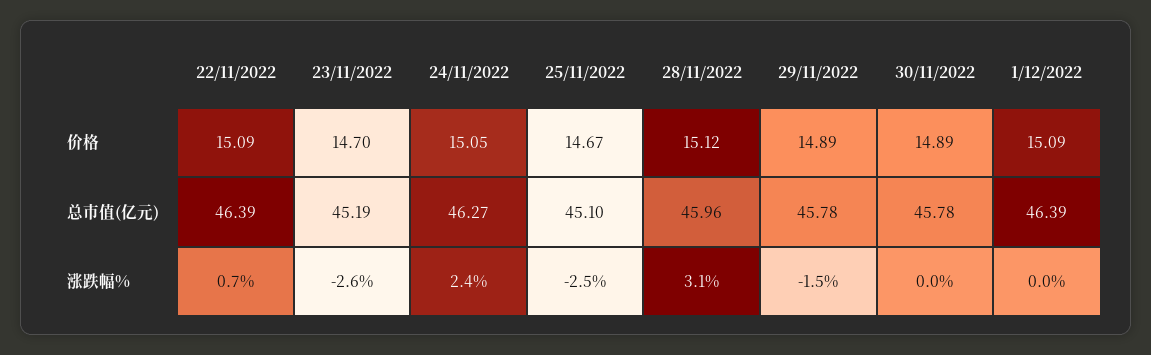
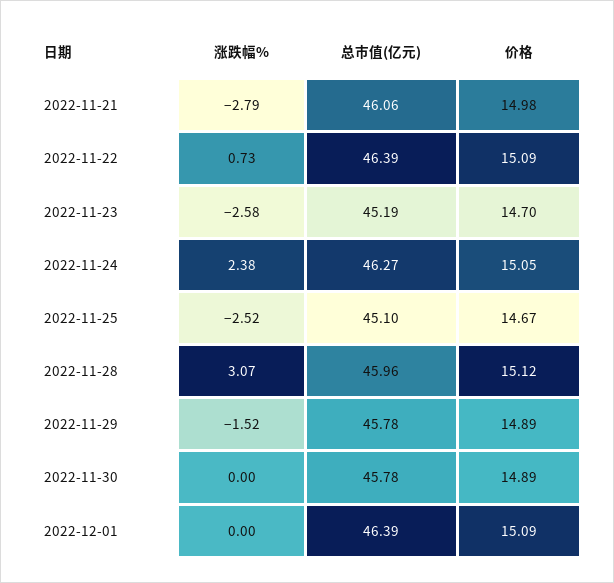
2022-11-21, 涨跌幅%: none -> -2.79
2022-11-21, 总市值(亿元): none -> 46.06
2022-11-21, 价格: none -> 14.98

